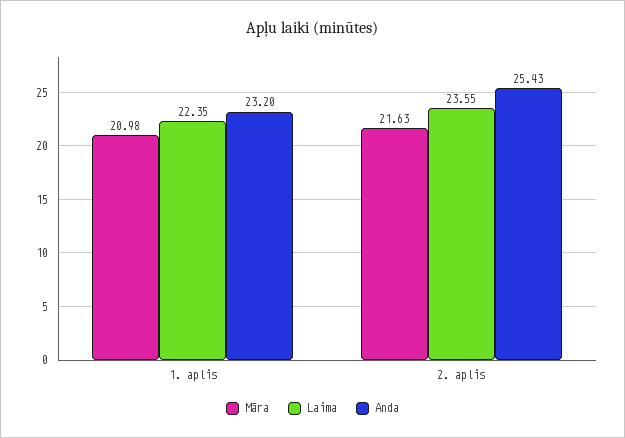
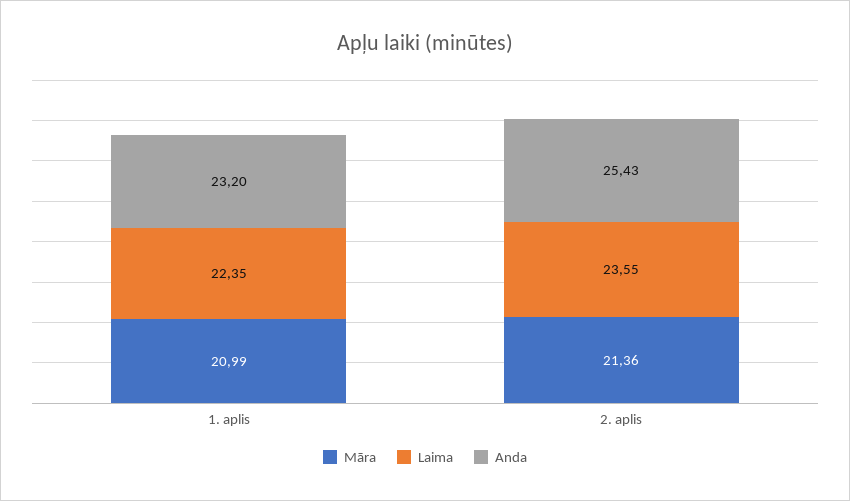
Māra, 1. aplis: 20.98 -> 20.99
Māra, 2. aplis: 21.63 -> 21.36

